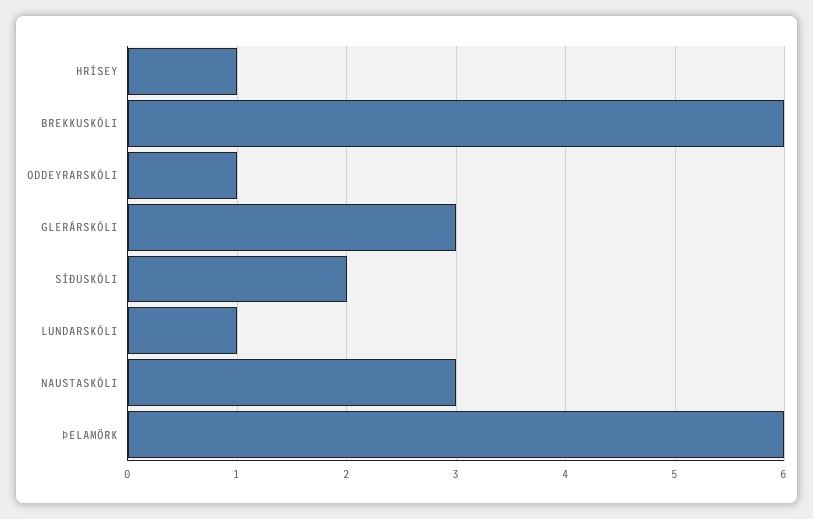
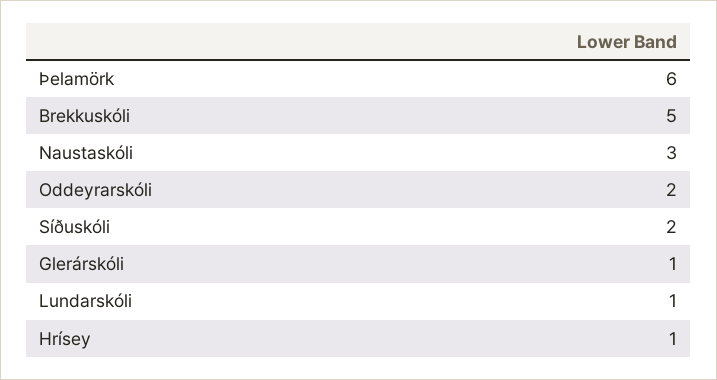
BREKKUSKÓLI: 6 -> 5
ODDEYRARSKÓLI: 1 -> 2
GLERÁRSKÓLI: 3 -> 1

